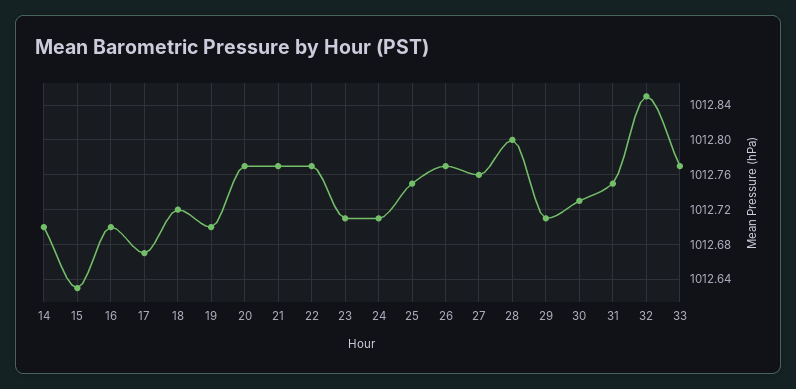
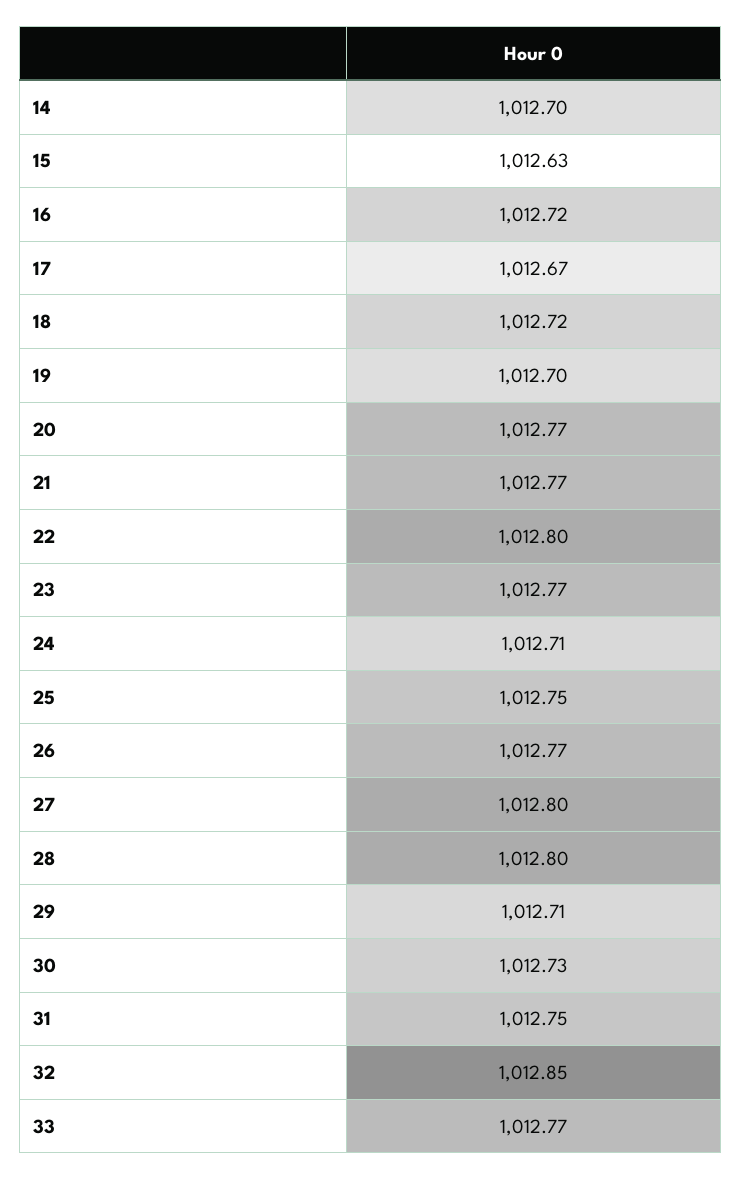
16: 1012.7 -> 1012.72
22: 1012.77 -> 1012.8
23: 1012.71 -> 1012.77
27: 1012.76 -> 1012.8

